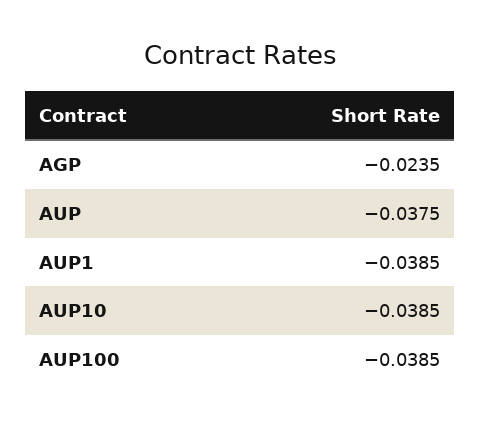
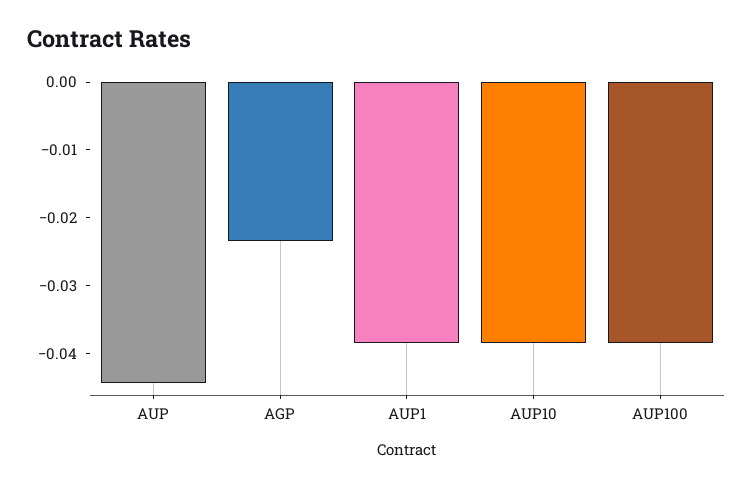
AUP: -0.0375 -> -0.044

